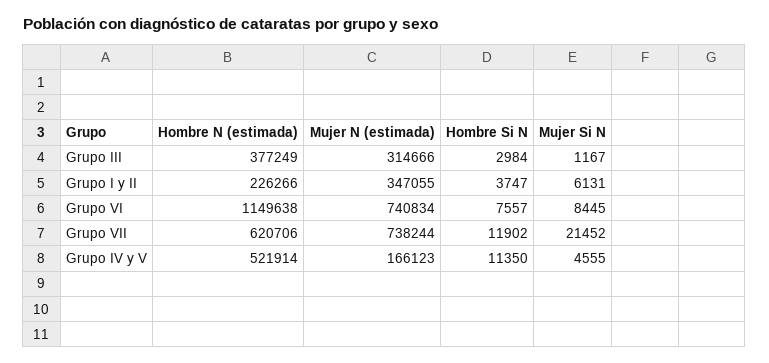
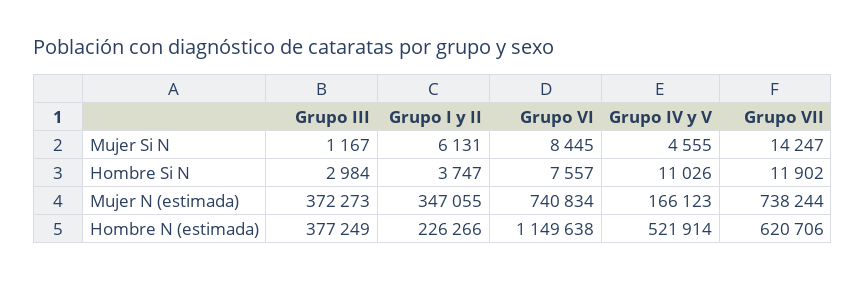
Mujer N (estimada), Grupo III: 314666 -> 372273
Mujer Si N, Grupo VII: 21452 -> 14247
Hombre Si N, Grupo IV y V: 11350 -> 11026

